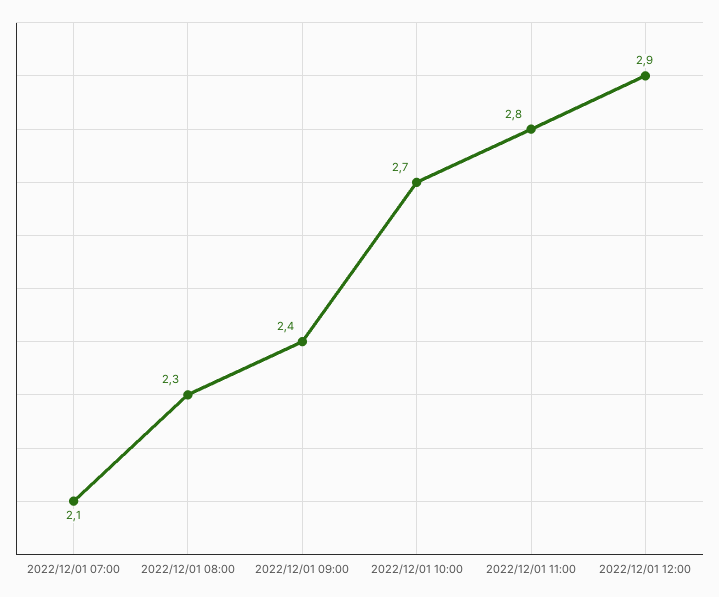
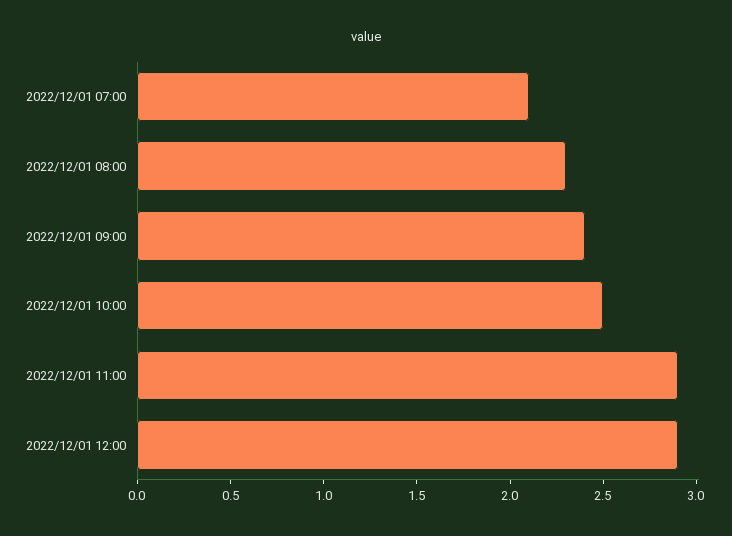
2022/12/01 10:00: 2.7 -> 2.5
2022/12/01 11:00: 2.8 -> 2.9

